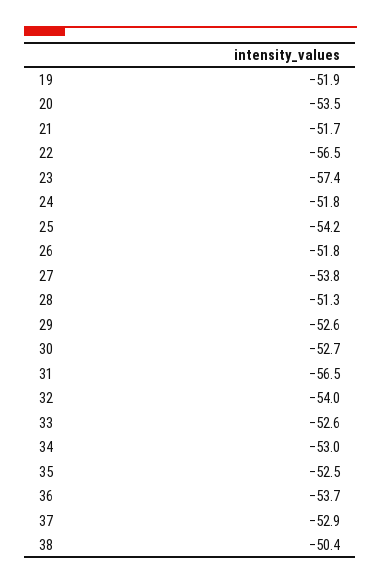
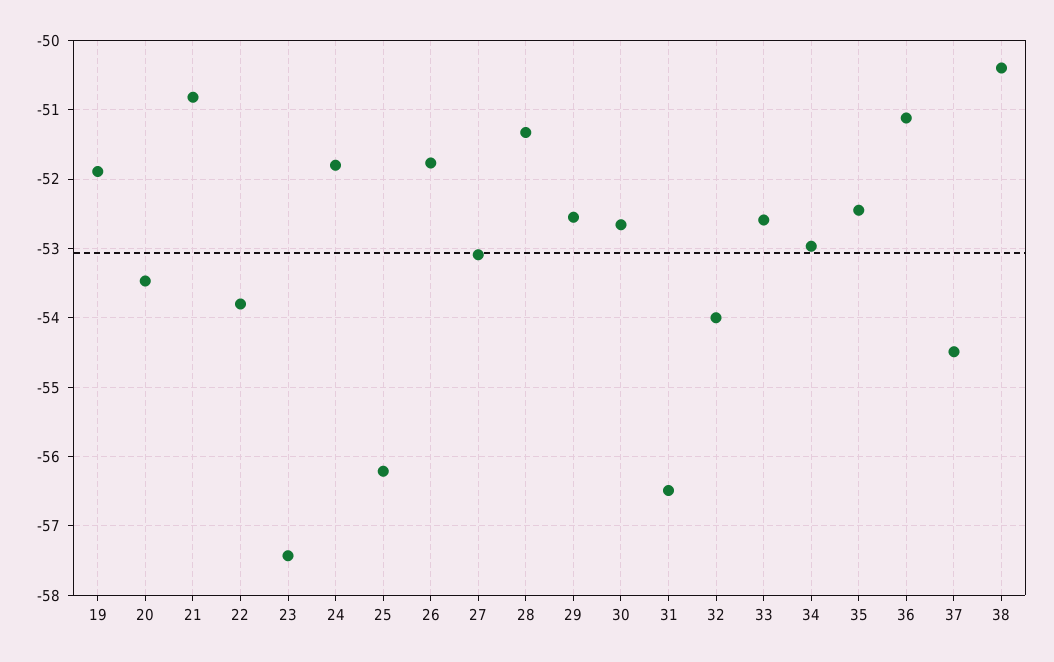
21: -51.7 -> -50.8
22: -56.5 -> -53.8
25: -54.2 -> -56.2
27: -53.8 -> -53.1
36: -53.7 -> -51.1
37: -52.9 -> -54.5

